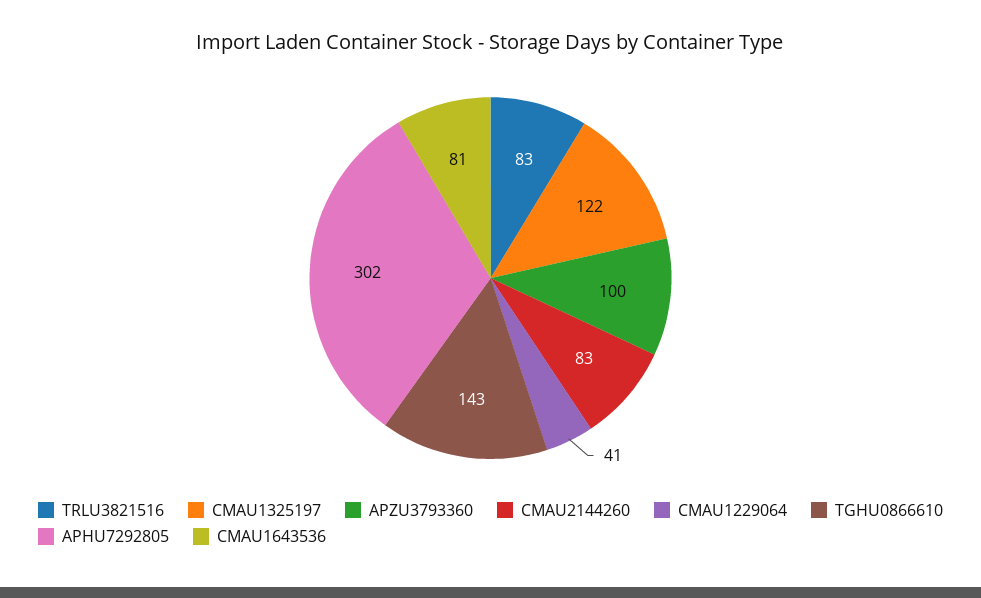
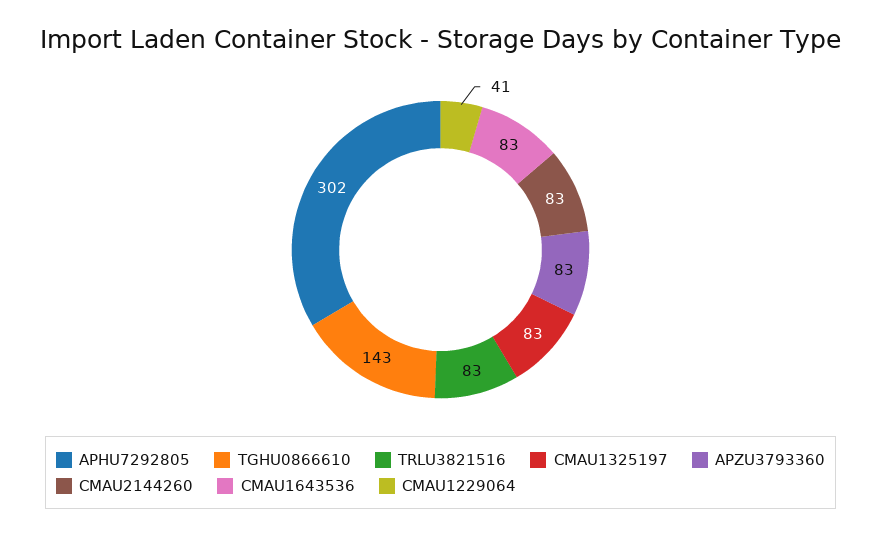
CMAU1325197: 122 -> 83
APZU3793360: 100 -> 83
CMAU1643536: 81 -> 83

